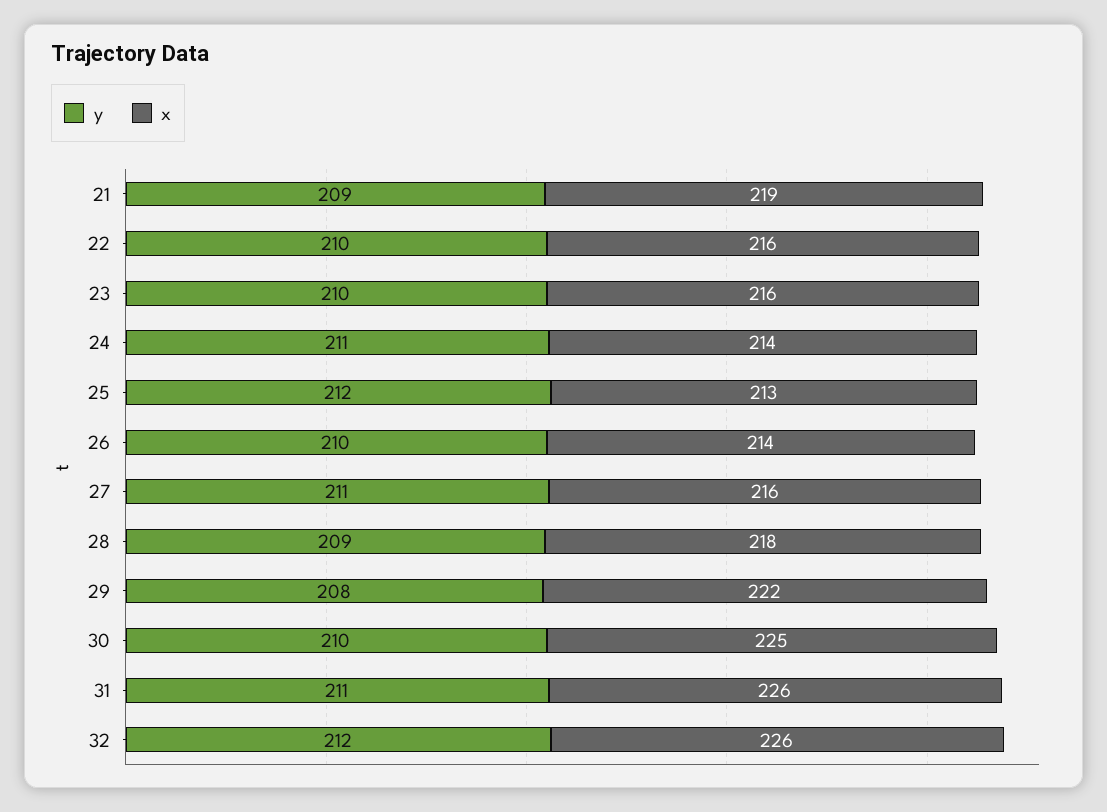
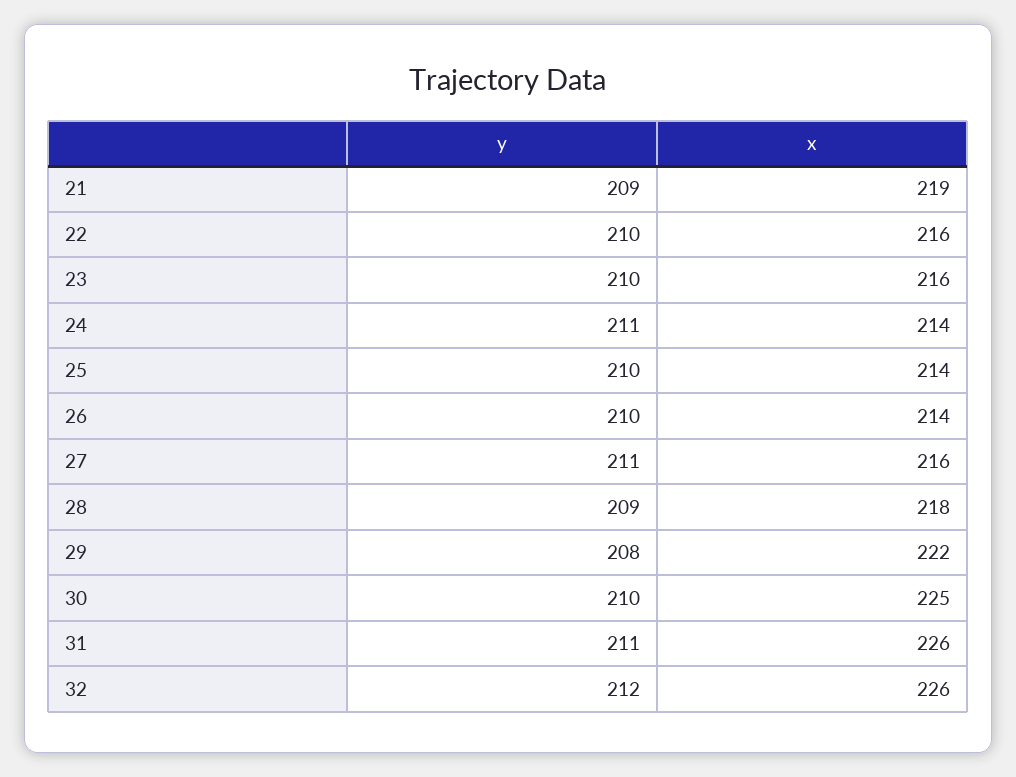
y, 25: 212 -> 210
x, 25: 213 -> 214

